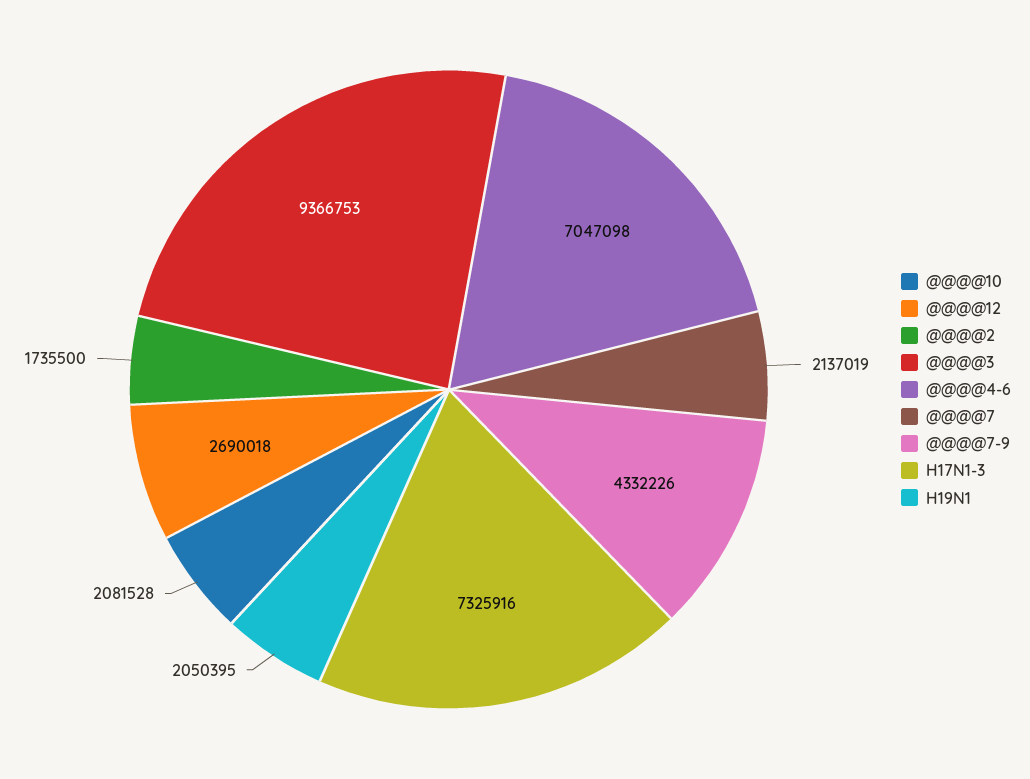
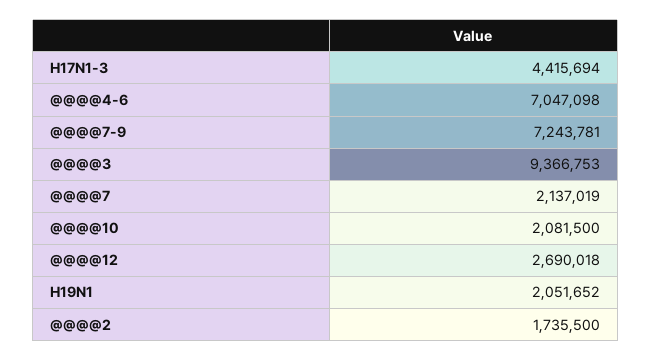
@@@@10: 2081528 -> 2081500
@@@@7-9: 4332226 -> 7243781
H17N1-3: 7325916 -> 4415694
H19N1: 2050395 -> 2051652

